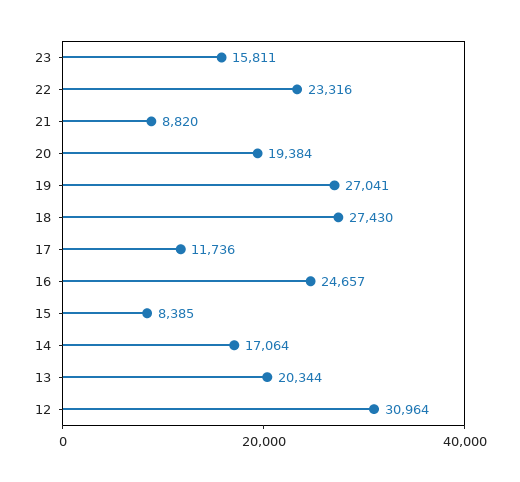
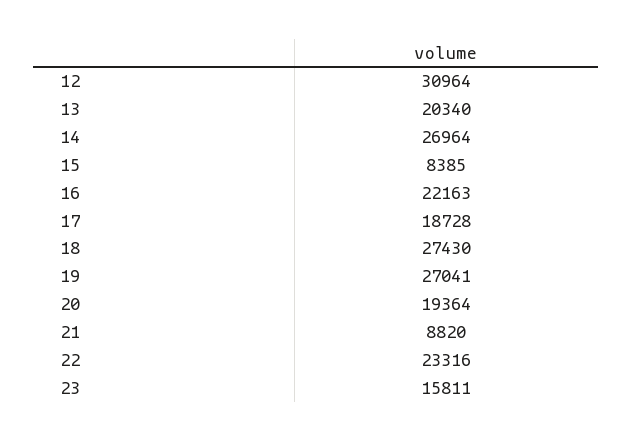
20: 19384 -> 19364
17: 11736 -> 18728
16: 24657 -> 22163
14: 17064 -> 26964
13: 20344 -> 20340

